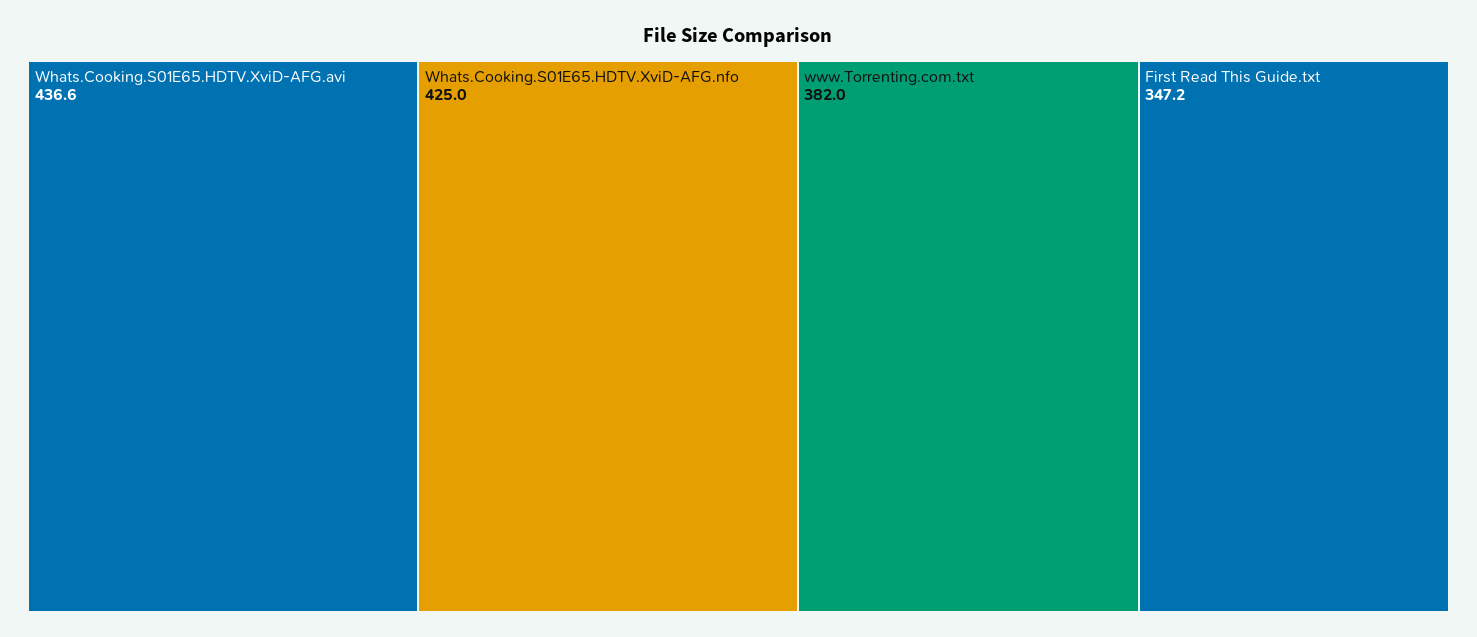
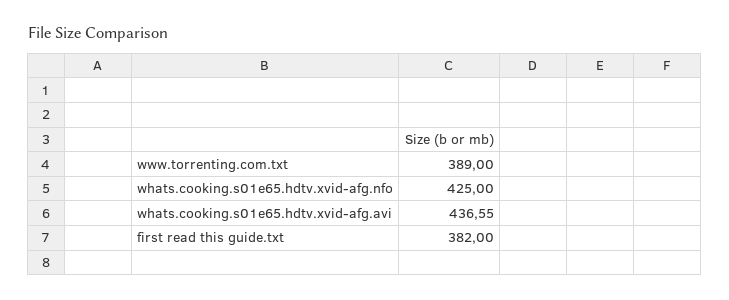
www.Torrenting.com.txt: 382 -> 389
First Read This Guide.txt: 347.2 -> 382

